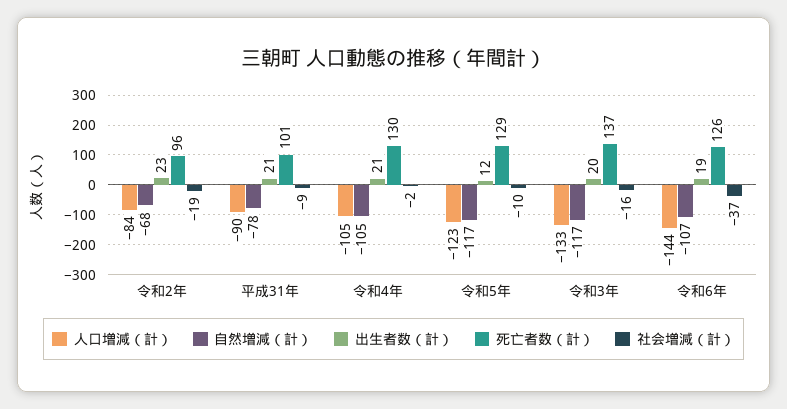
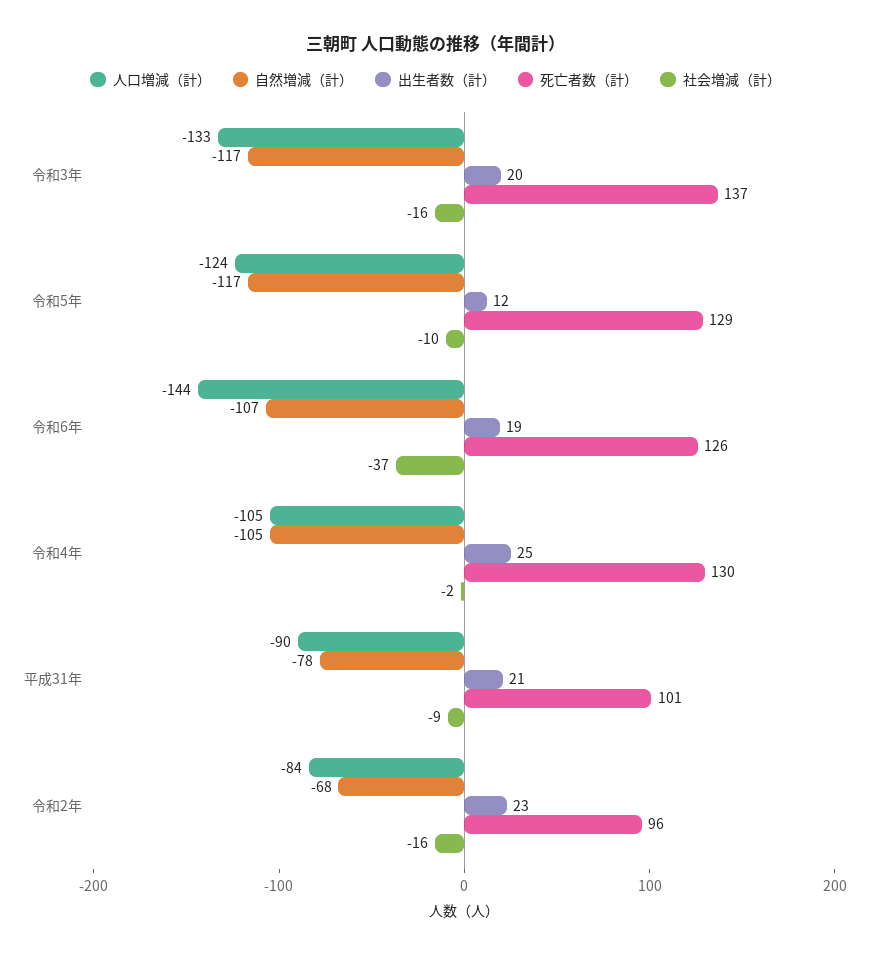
社会増減（計）, 令和2年: -19 -> -16
出生者数（計）, 令和4年: 21 -> 25
人口増減（計）, 令和5年: -123 -> -124

